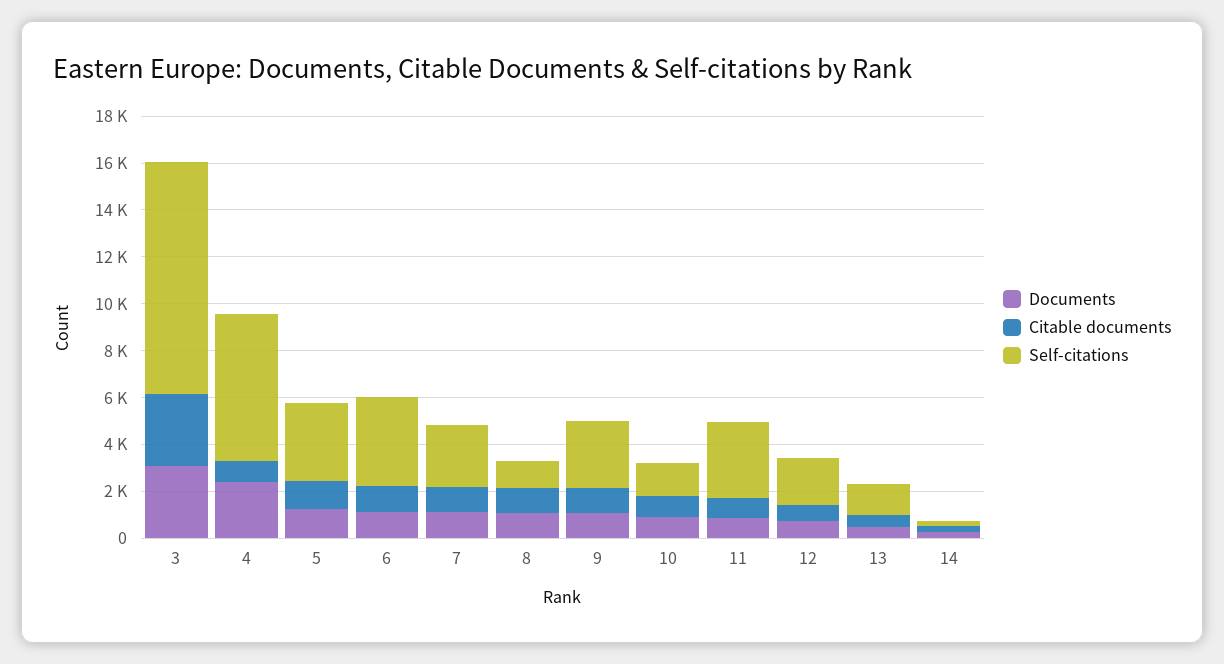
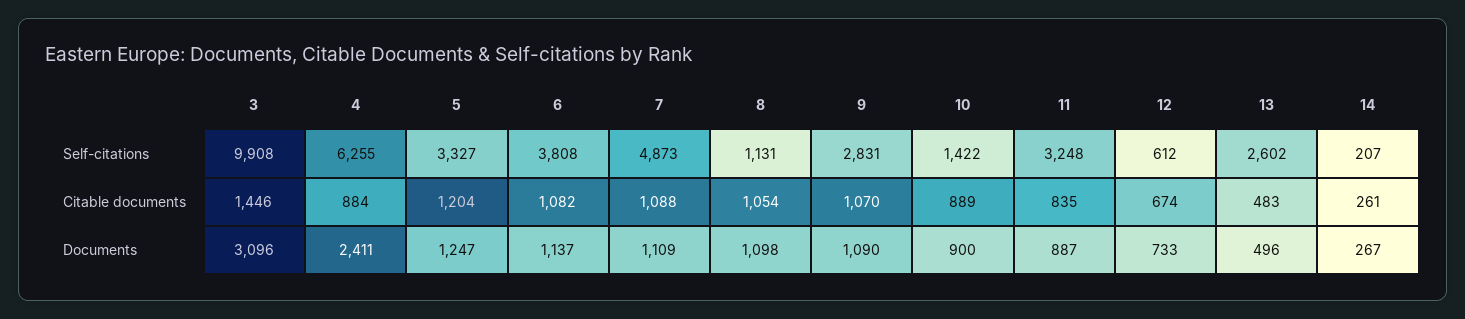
Citable documents, 3: 3000 -> 1446
Self-citations, 7: 2500 -> 4873
Self-citations, 12: 2000 -> 612
Self-citations, 13: 1500 -> 2602

